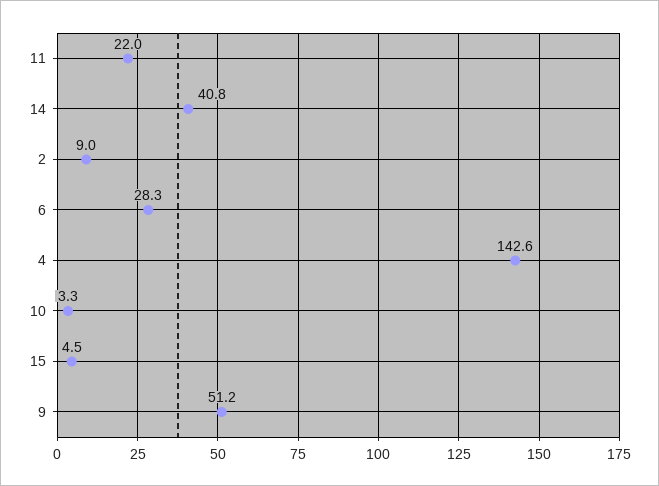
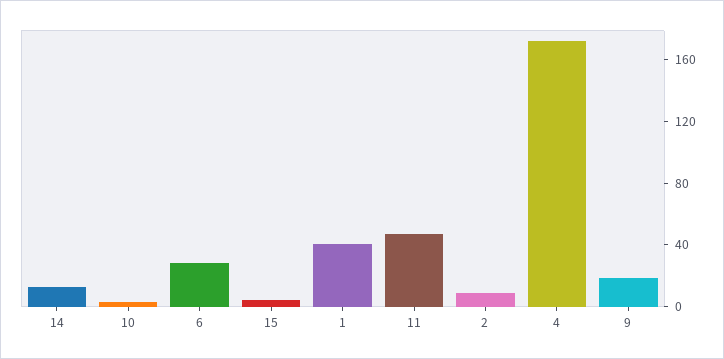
11: 22 -> 50
14: 40.8 -> 10
4: 142.6 -> 170
9: 51.2 -> 20
1: none -> 40

